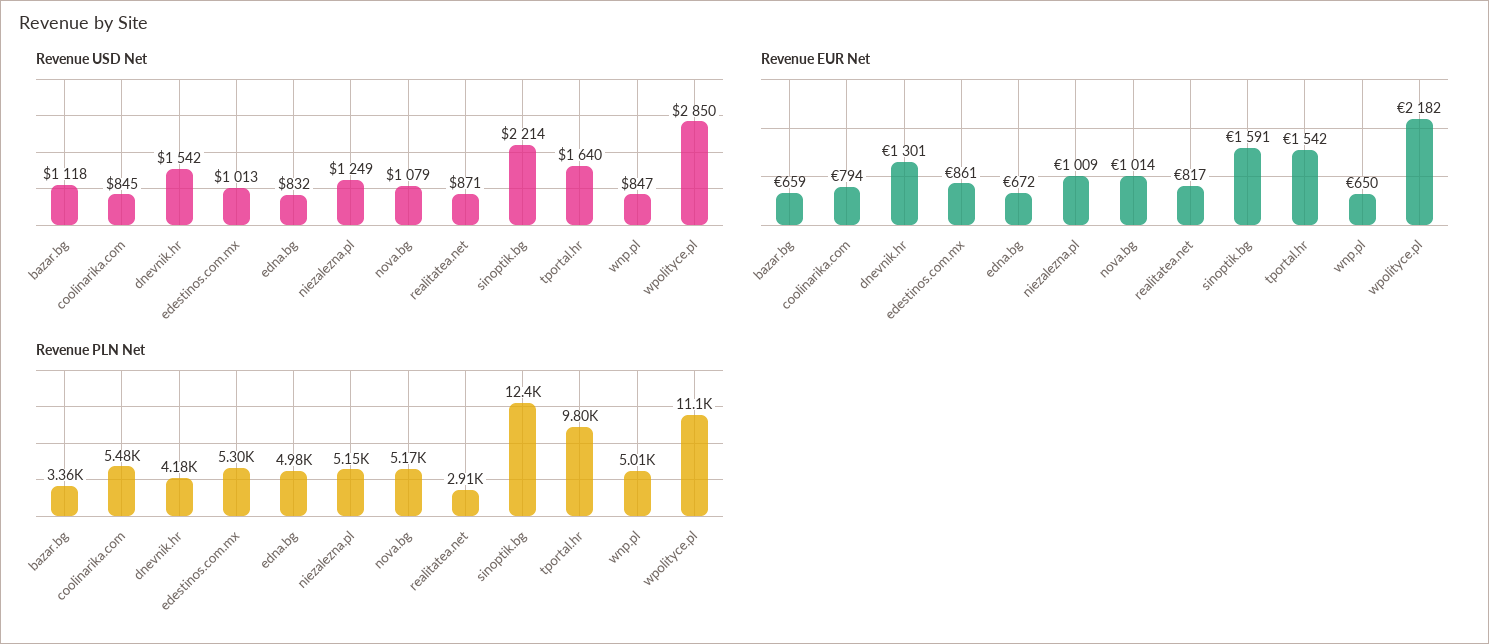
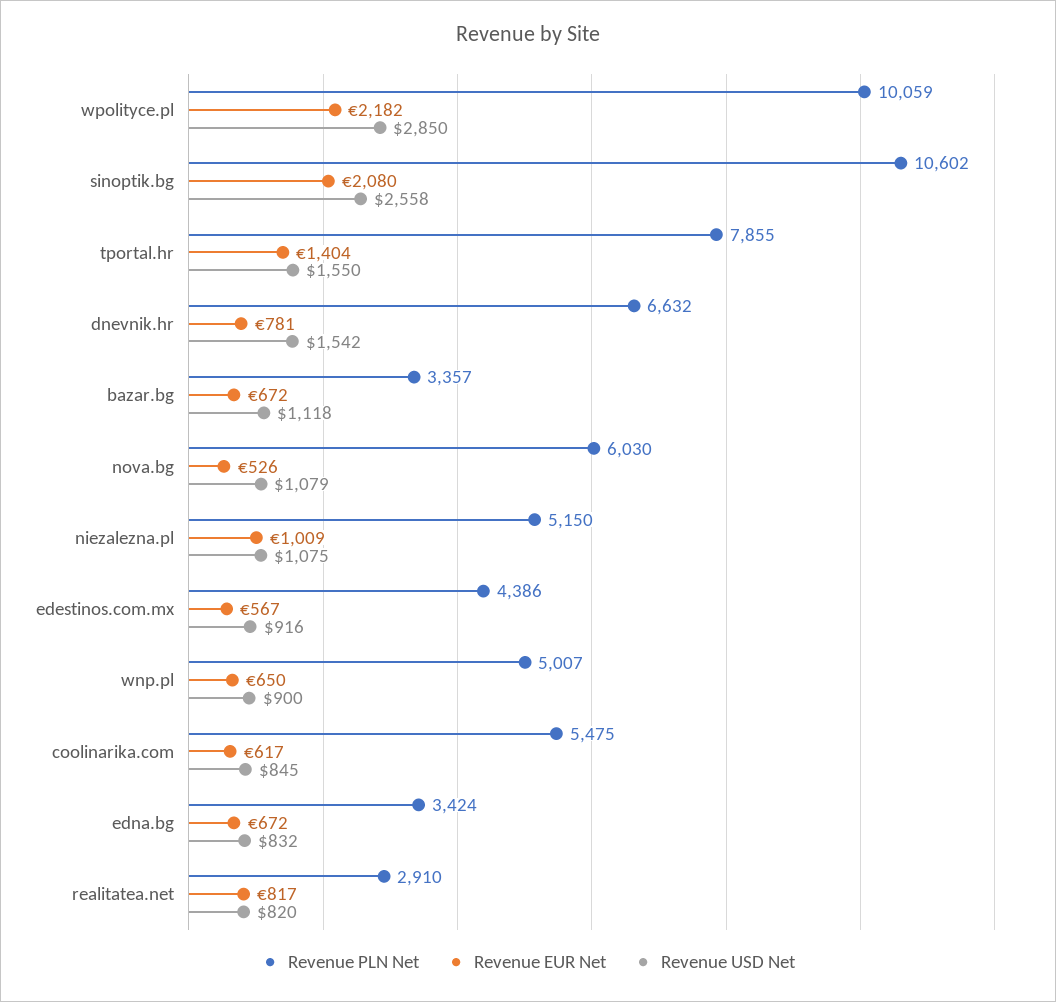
Revenue USD Net, edestinos.com.mx: 1013 -> 916
Revenue USD Net, niezalezna.pl: 1249 -> 1075
Revenue USD Net, realitatea.net: 871 -> 820
Revenue USD Net, sinoptik.bg: 2214 -> 2558
Revenue USD Net, tportal.hr: 1640 -> 1550
Revenue USD Net, wnp.pl: 847 -> 900
Revenue EUR Net, bazar.bg: 659 -> 672
Revenue EUR Net, coolinarika.com: 794 -> 617
Revenue EUR Net, dnevnik.hr: 1301 -> 781
Revenue EUR Net, edestinos.com.mx: 861 -> 567
Revenue EUR Net, nova.bg: 1014 -> 526
Revenue EUR Net, sinoptik.bg: 1591 -> 2080
Revenue EUR Net, tportal.hr: 1542 -> 1404
Revenue PLN Net, dnevnik.hr: 4180 -> 6632
Revenue PLN Net, edestinos.com.mx: 5300 -> 4386
Revenue PLN Net, edna.bg: 4980 -> 3424
Revenue PLN Net, nova.bg: 5170 -> 6030
Revenue PLN Net, sinoptik.bg: 12400 -> 10602
Revenue PLN Net, tportal.hr: 9800 -> 7855
Revenue PLN Net, wpolityce.pl: 11100 -> 10059

